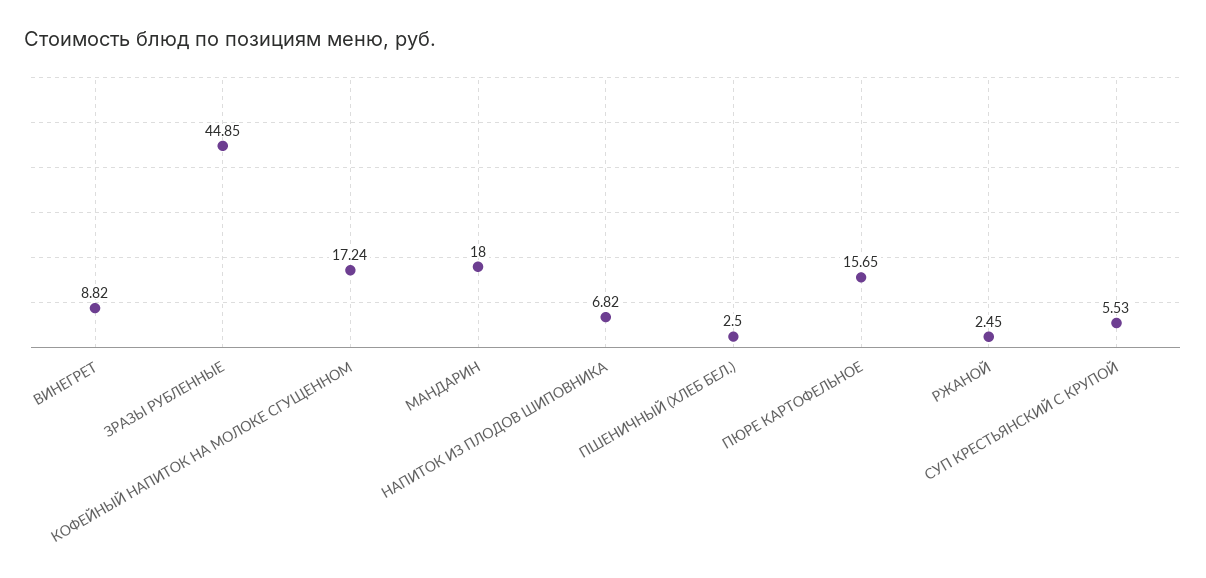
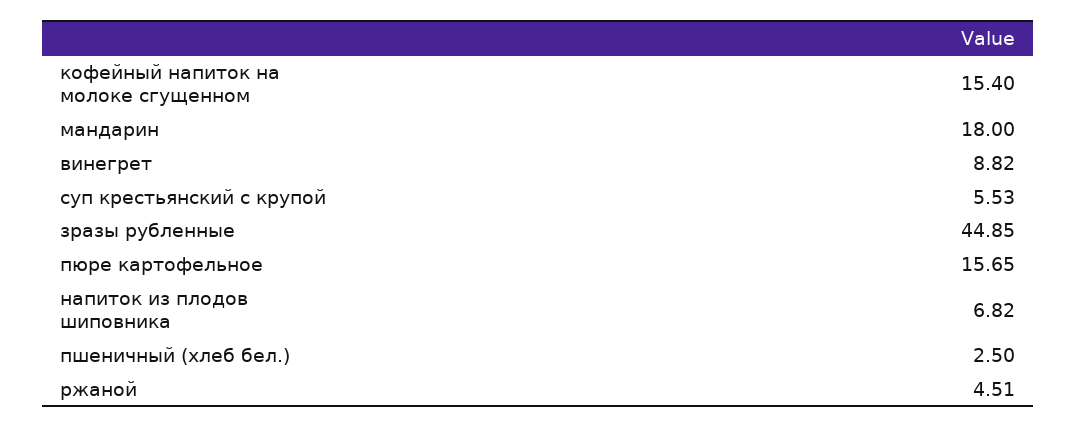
КОФЕЙНЫЙ НАПИТОК НА МОЛОКЕ СГУЩЕННОМ: 17.24 -> 15.4
РЖАНОЙ: 2.45 -> 4.51

